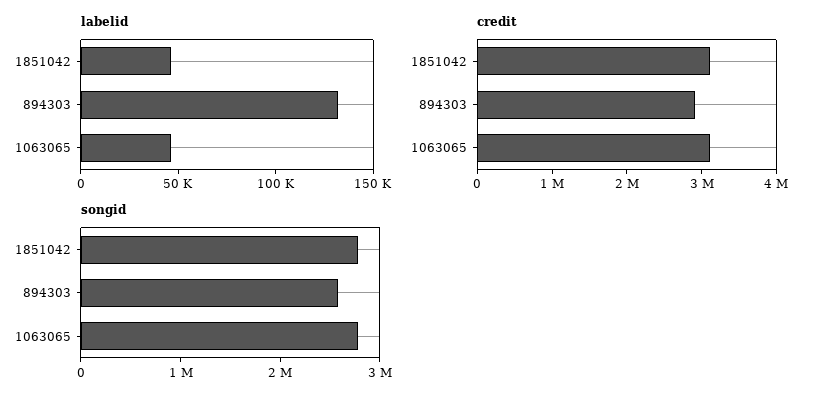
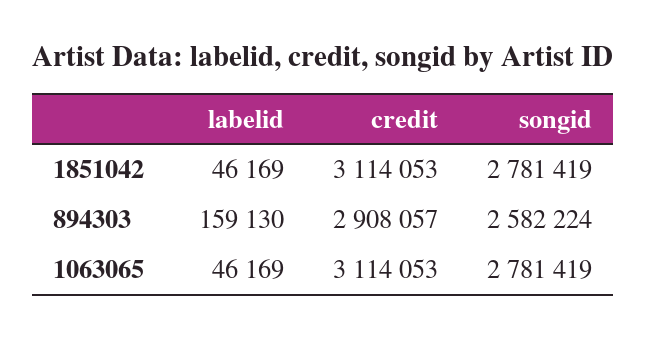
labelid, 894303: 130000 -> 159130

